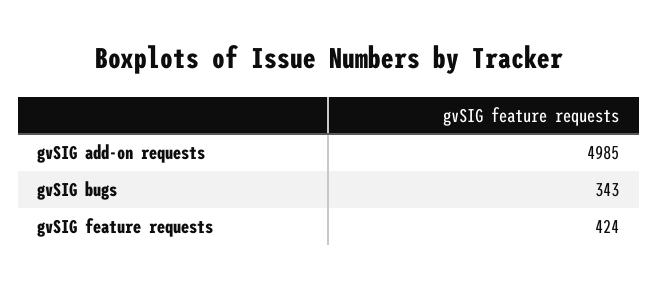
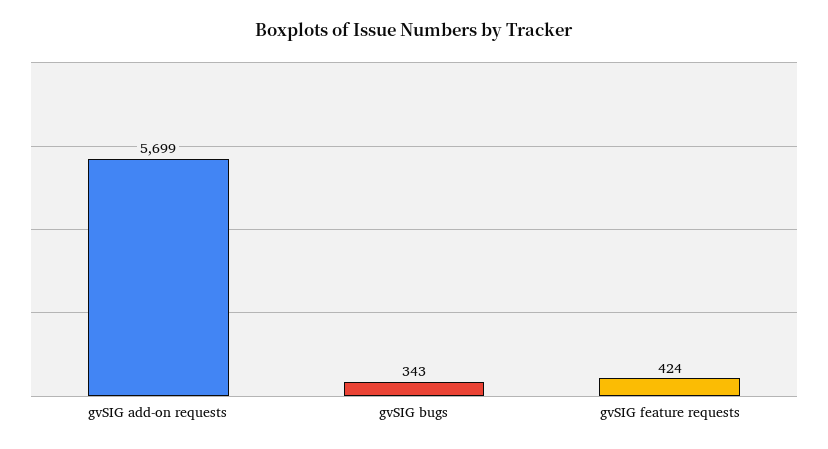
gvSIG add-on requests: 4985 -> 5699

